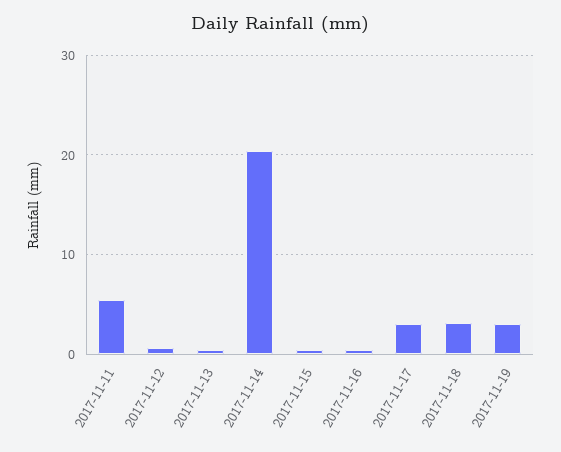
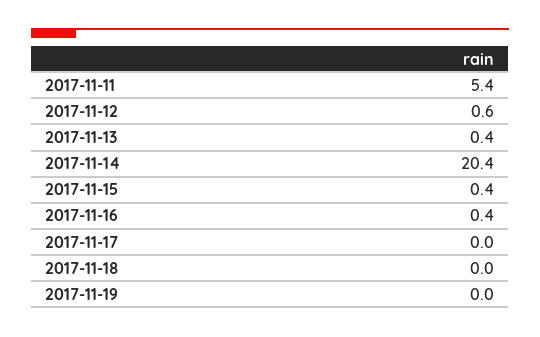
2017-11-17: 3 -> 0
2017-11-18: 3 -> 0
2017-11-19: 3 -> 0

